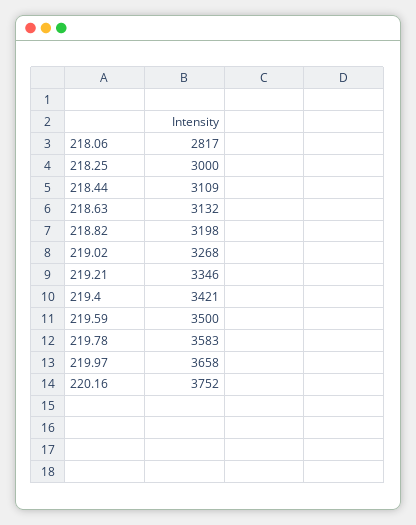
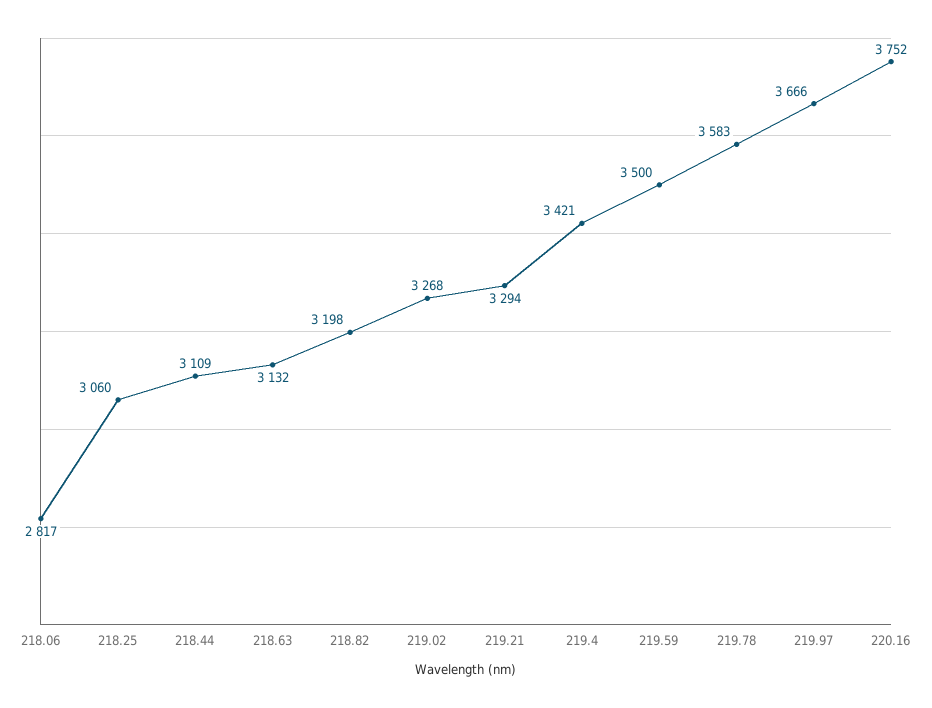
218.25: 3000 -> 3060
219.21: 3346 -> 3294
219.97: 3658 -> 3666

